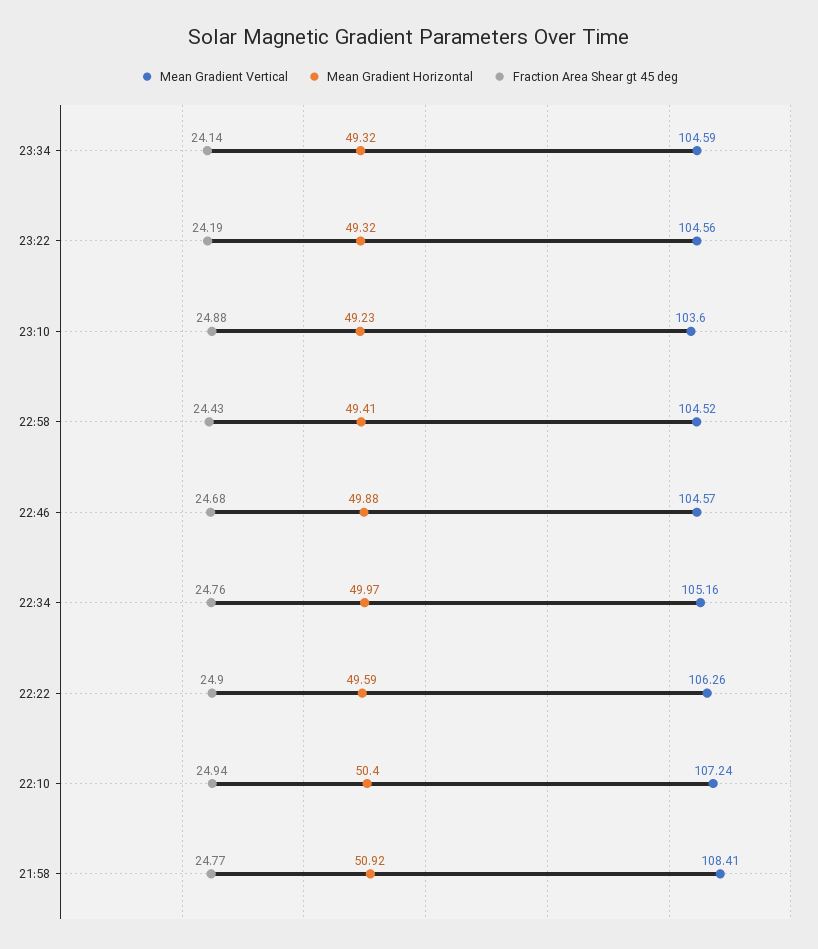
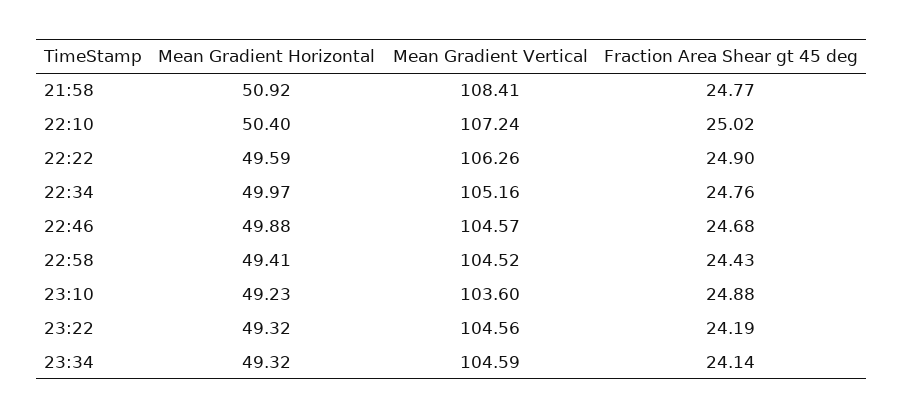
Fraction Area Shear gt 45 deg, 22:10: 24.94 -> 25.02

